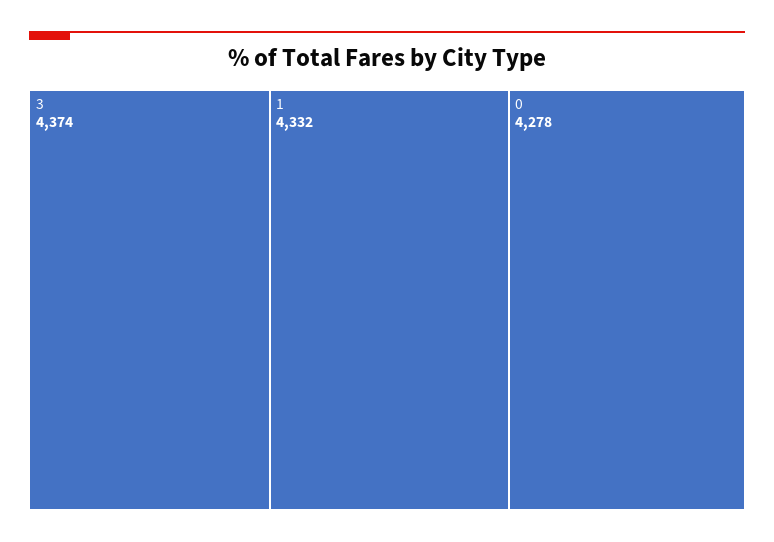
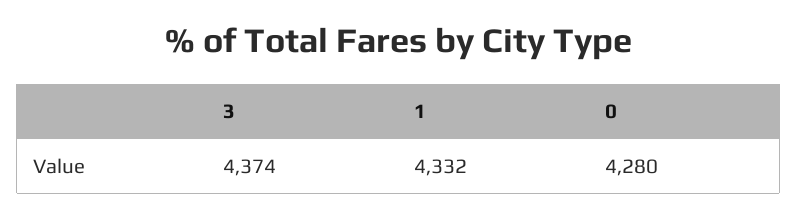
0: 4278 -> 4280

